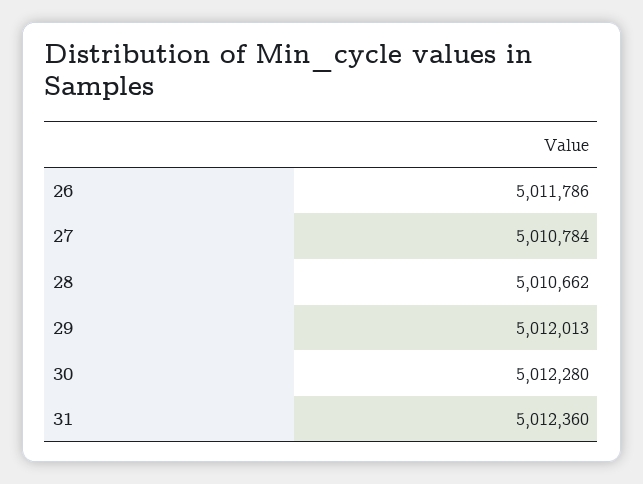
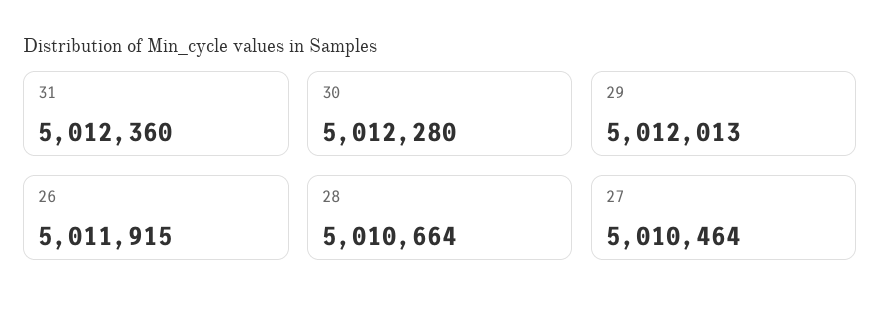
26: 5011786 -> 5011915
27: 5010784 -> 5010464
28: 5010662 -> 5010664

